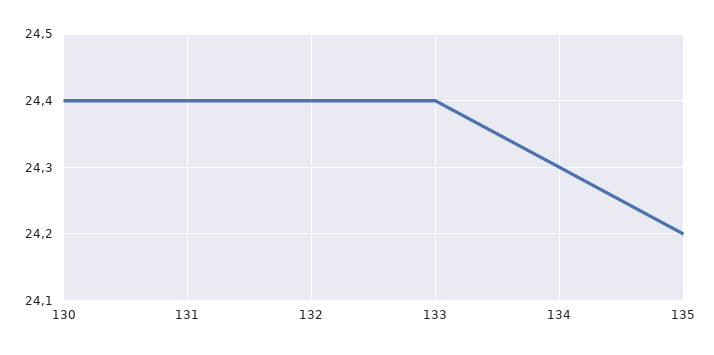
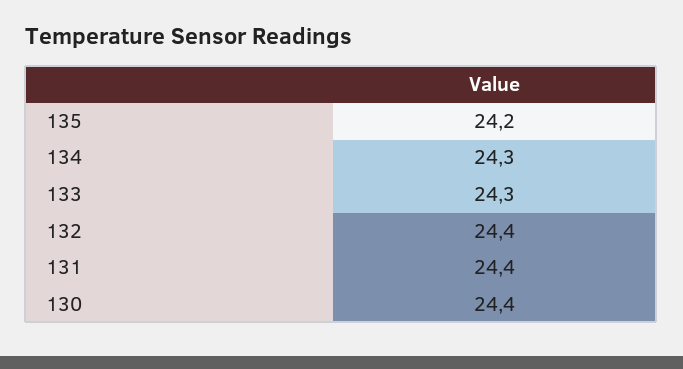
133: 24.4 -> 24.3

